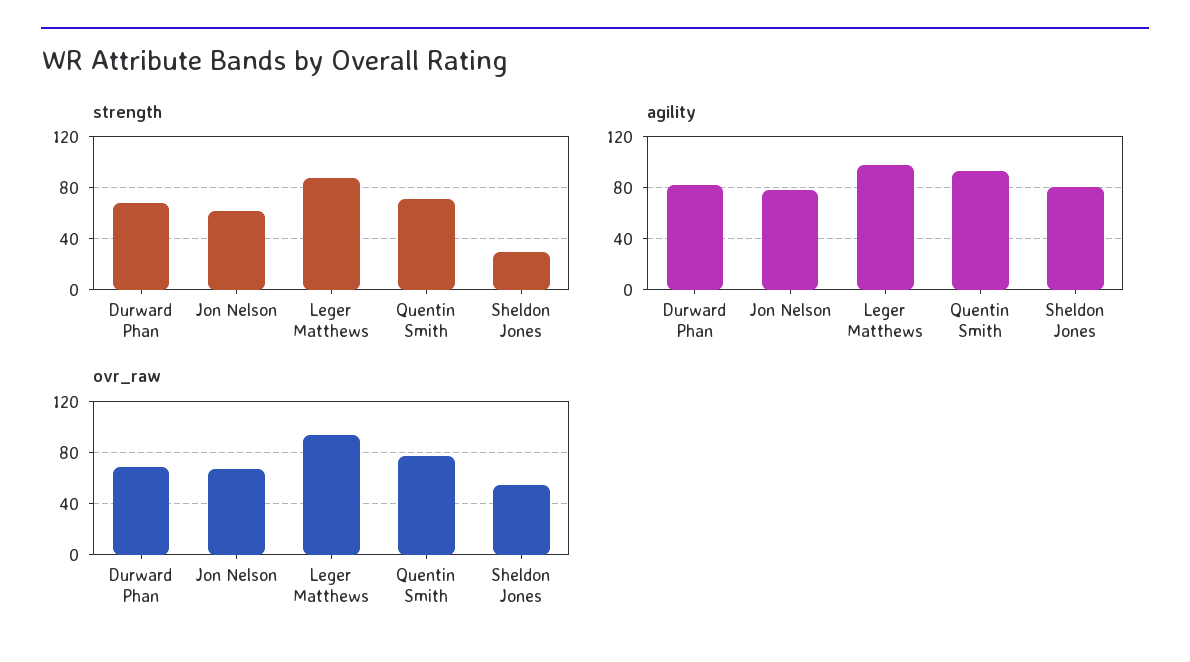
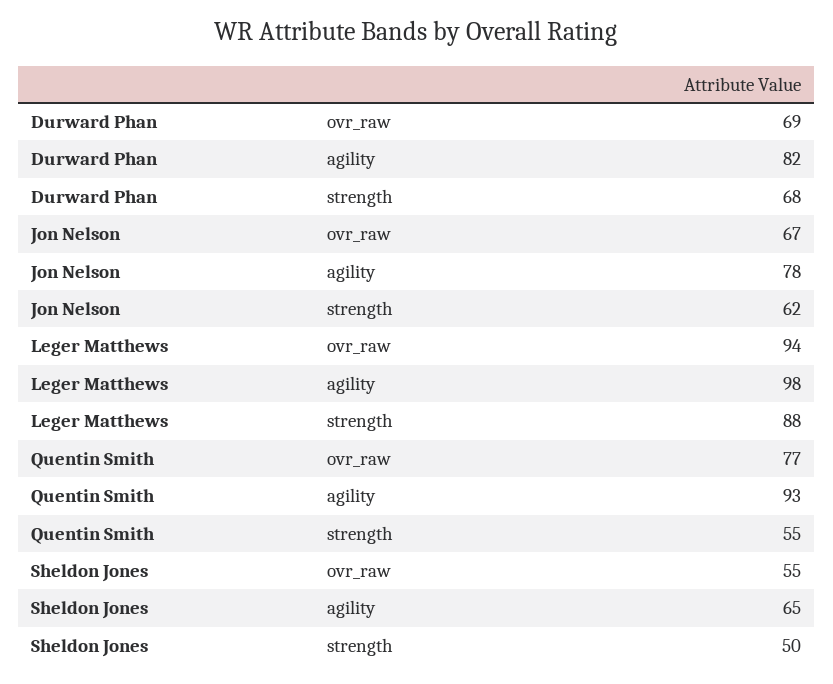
strength, Quentin Smith: 70 -> 55
strength, Sheldon Jones: 30 -> 50
agility, Sheldon Jones: 80 -> 65

